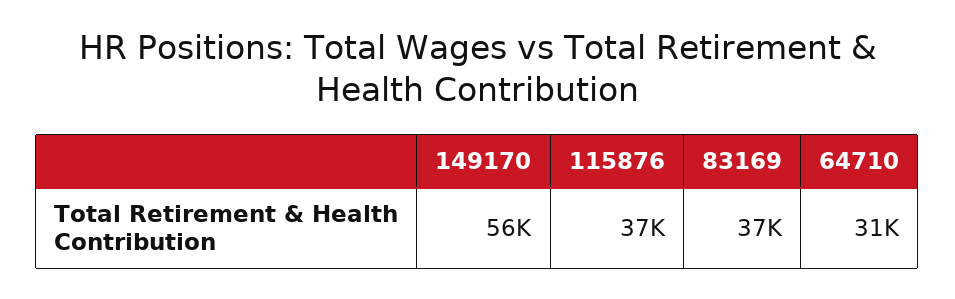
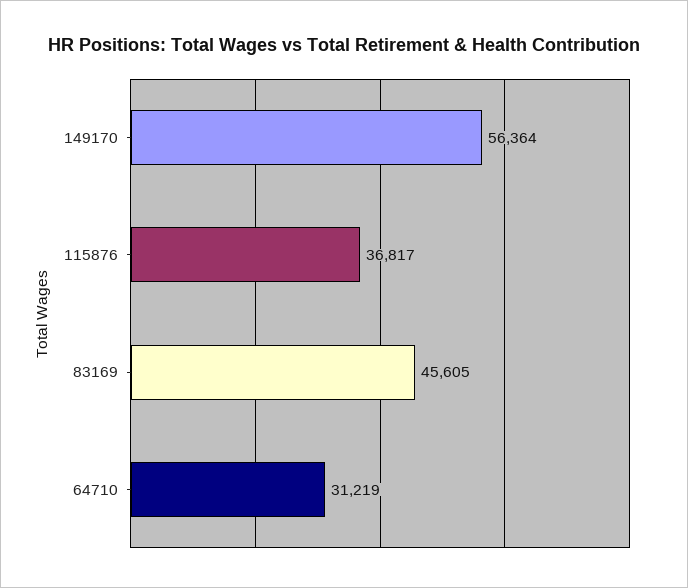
83169: 37000 -> 45605

